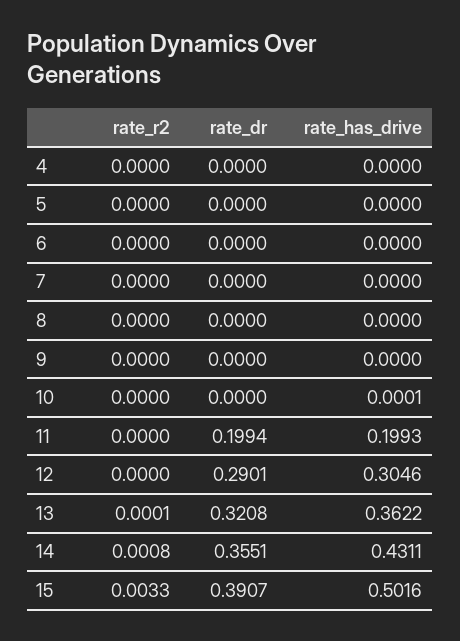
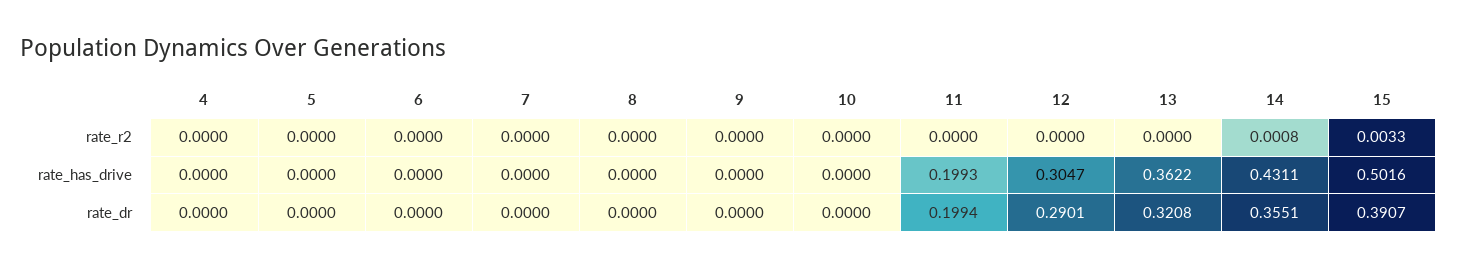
rate_has_drive, 10: 0.0001 -> 0
rate_has_drive, 12: 0.3046 -> 0.3047
rate_r2, 13: 0.0001 -> 0

